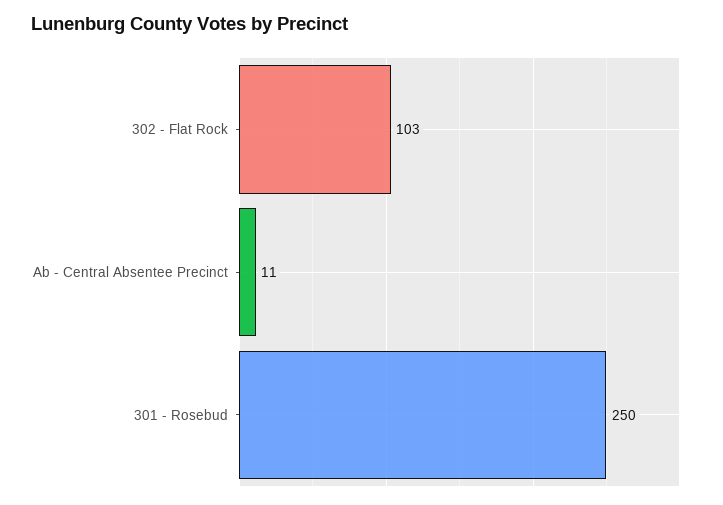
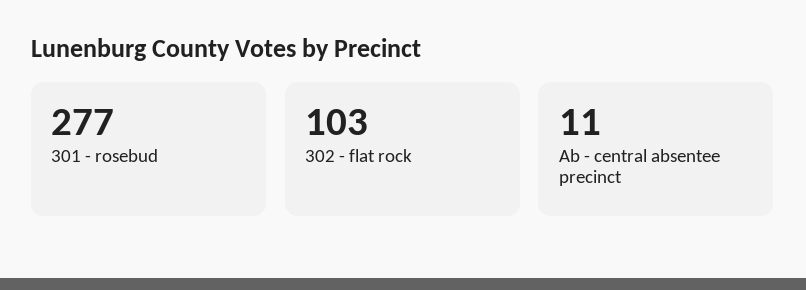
301 - Rosebud: 250 -> 277

